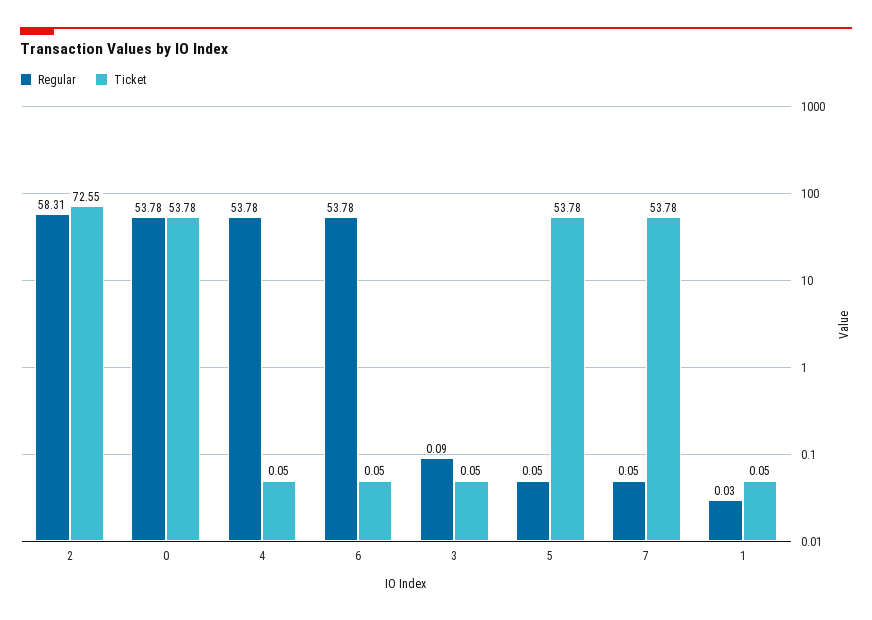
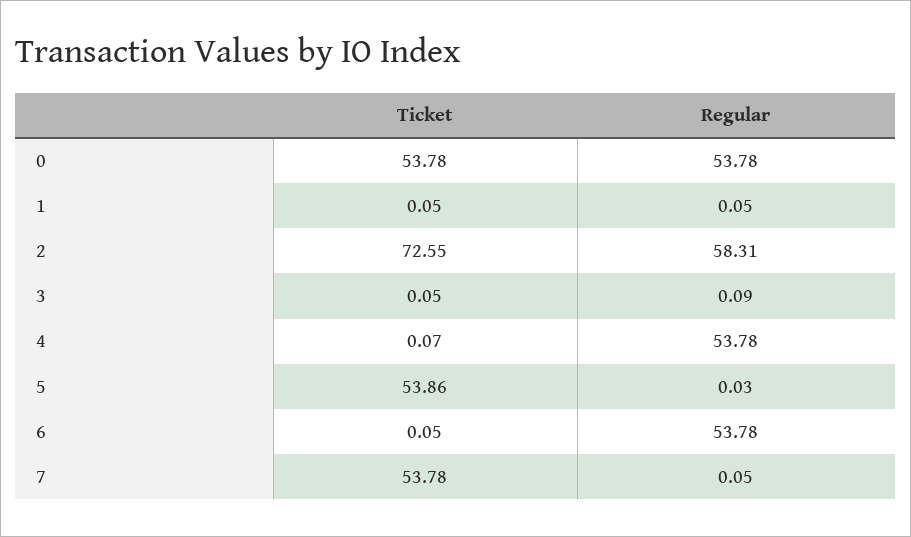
Ticket, 4: 0.05 -> 0.07
Regular, 5: 0.05 -> 0.03
Ticket, 5: 53.78 -> 53.86
Regular, 1: 0.03 -> 0.05

